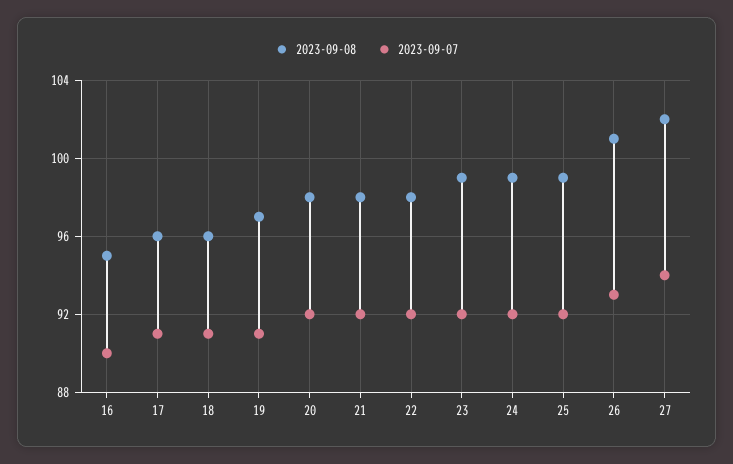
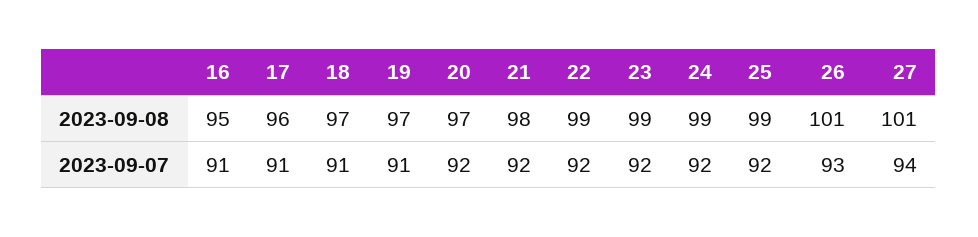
2023-09-07, 16: 90 -> 91
2023-09-08, 18: 96 -> 97
2023-09-08, 20: 98 -> 97
2023-09-08, 22: 98 -> 99
2023-09-08, 27: 102 -> 101

